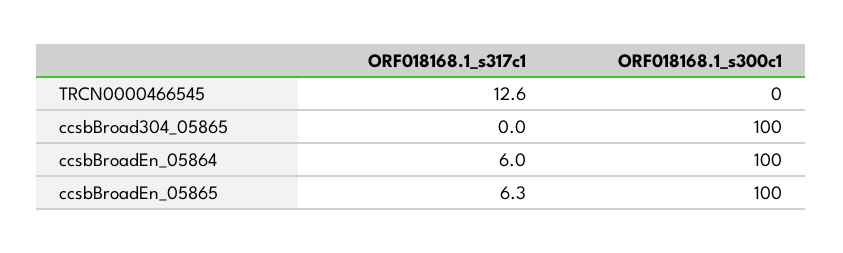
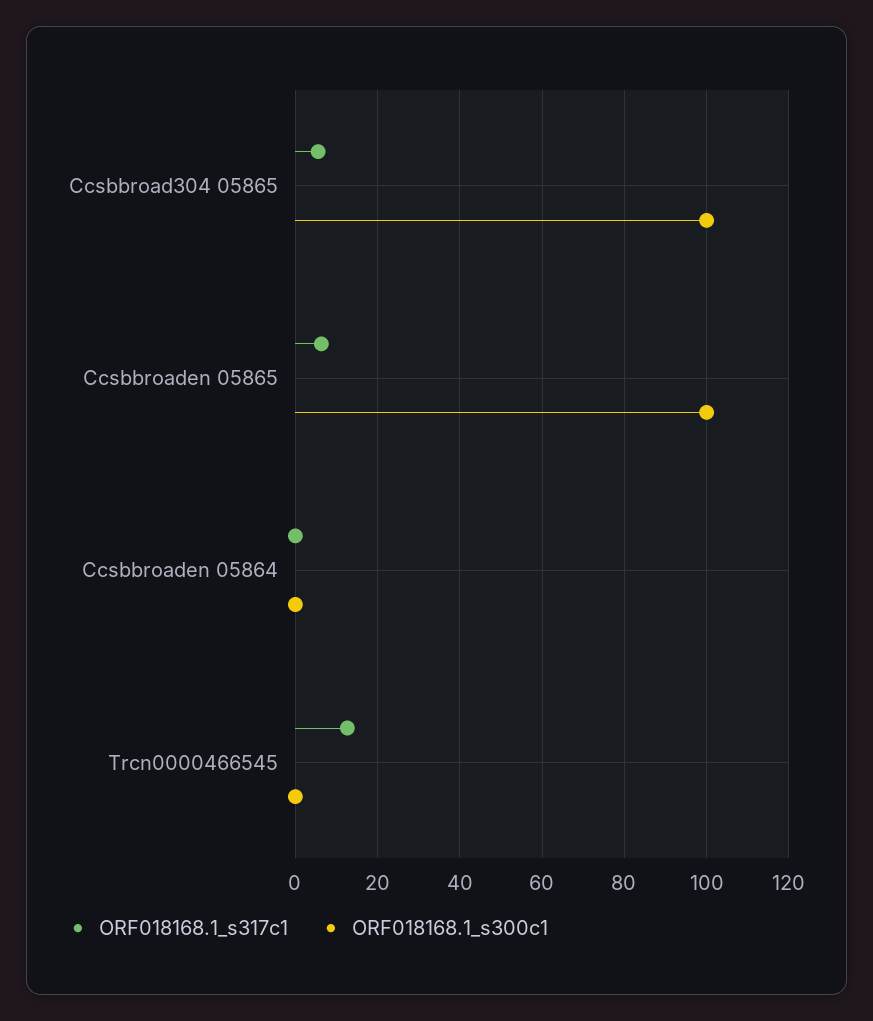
ORF018168.1_s317c1, ccsbBroad304_05865: 0 -> 6
ORF018168.1_s317c1, ccsbBroadEn_05864: 6 -> 0
ORF018168.1_s300c1, ccsbBroadEn_05864: 100 -> 0

